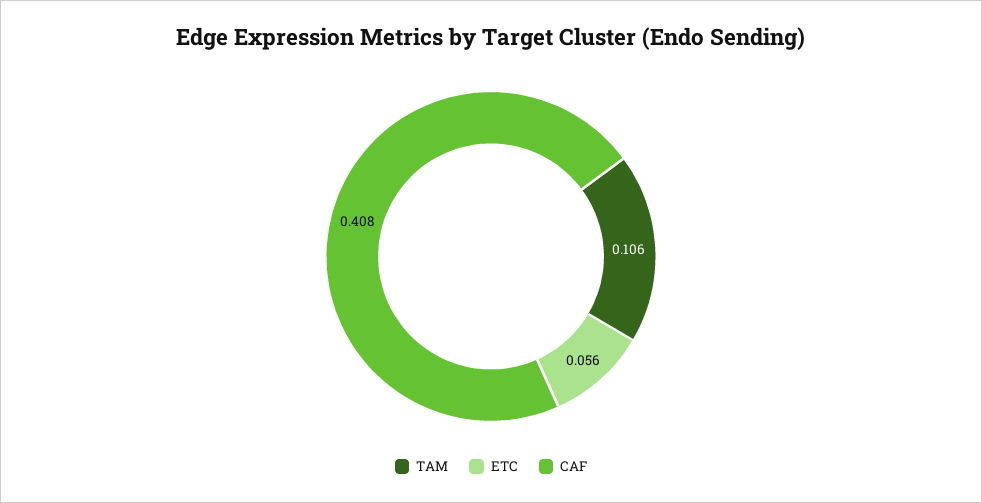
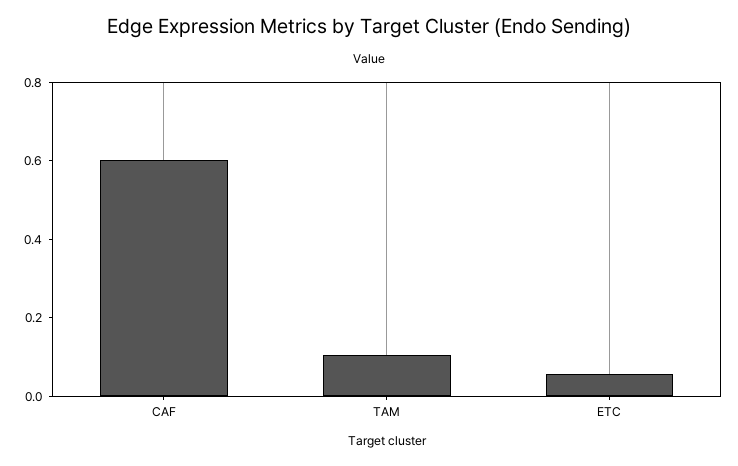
CAF: 0.408 -> 0.6

